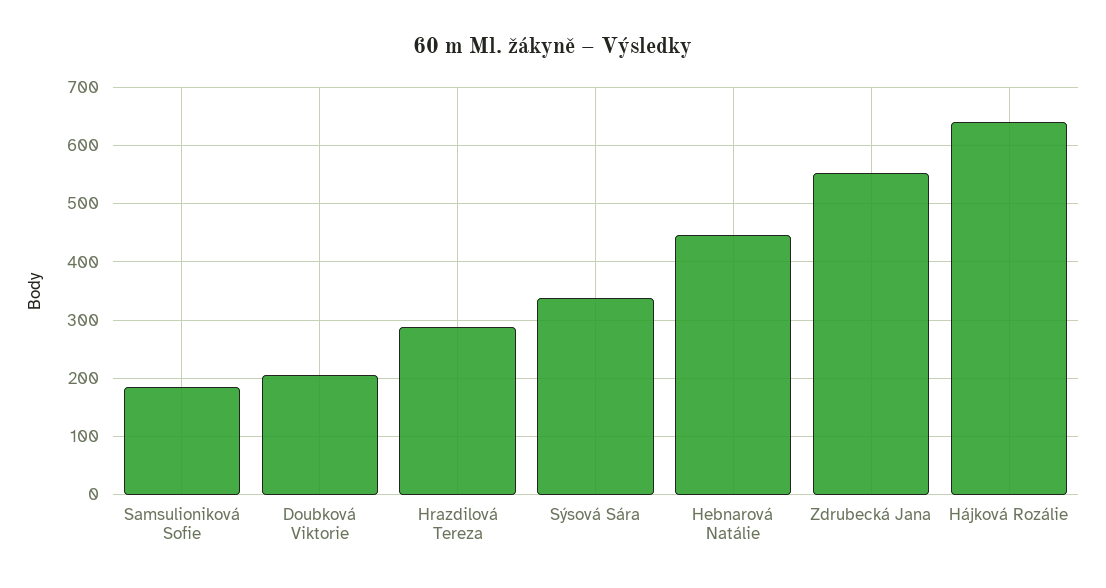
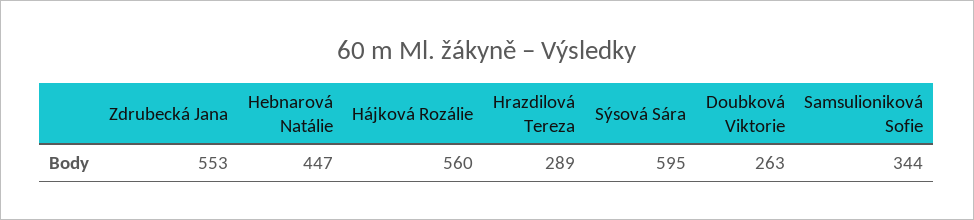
Samsulioniková Sofie: 180 -> 344
Doubková Viktorie: 200 -> 263
Sýsová Sára: 340 -> 595
Hájková Rozálie: 640 -> 560

